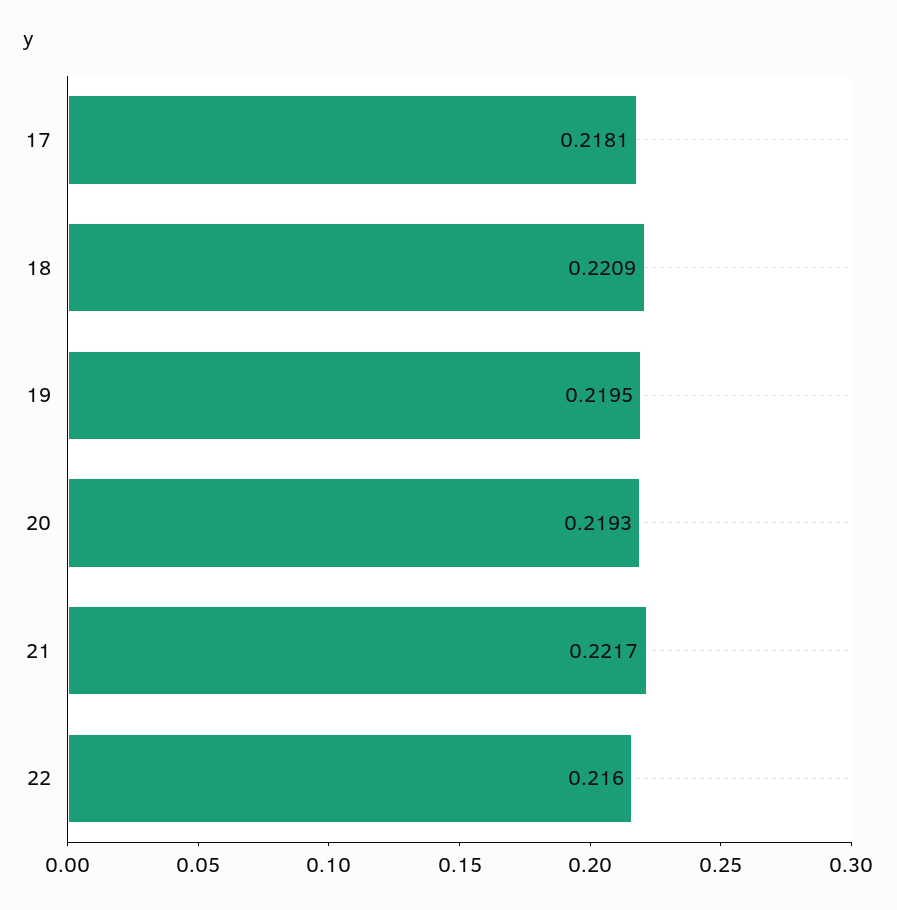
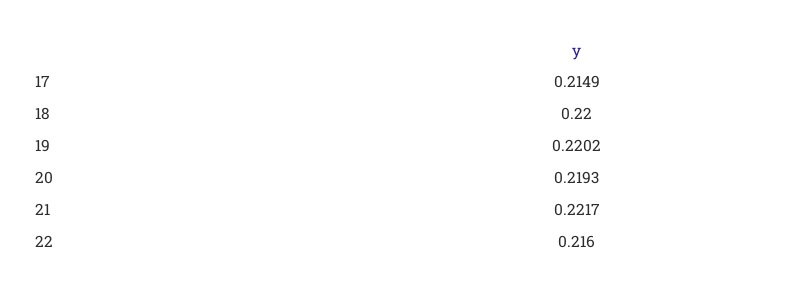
17: 0.2181 -> 0.2149
18: 0.2209 -> 0.22
19: 0.2195 -> 0.2202

